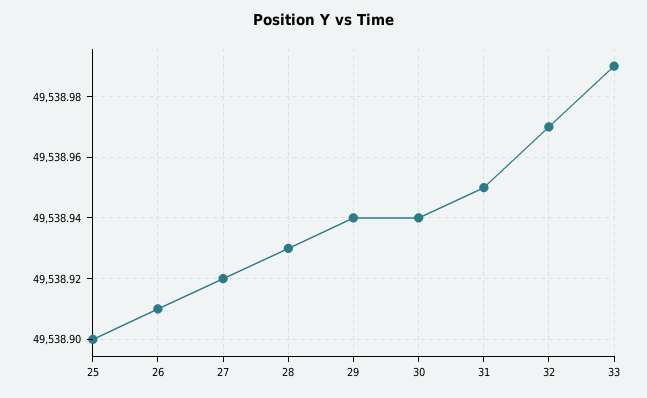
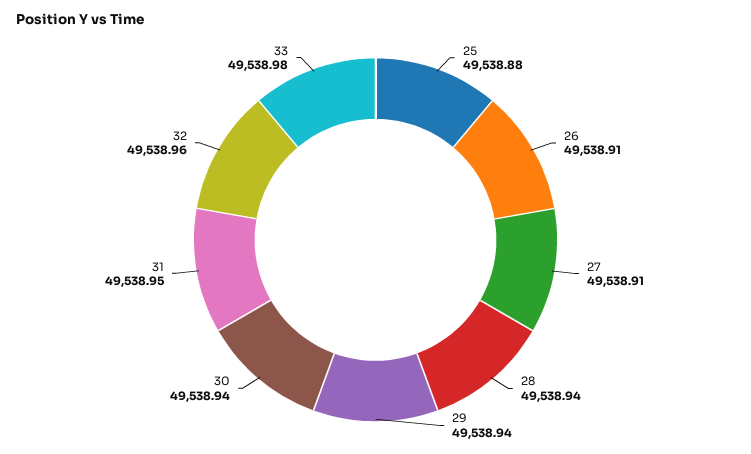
25: 49538.9 -> 49538.88
27: 49538.92 -> 49538.91
28: 49538.93 -> 49538.94
32: 49538.97 -> 49538.96
33: 49538.99 -> 49538.98

